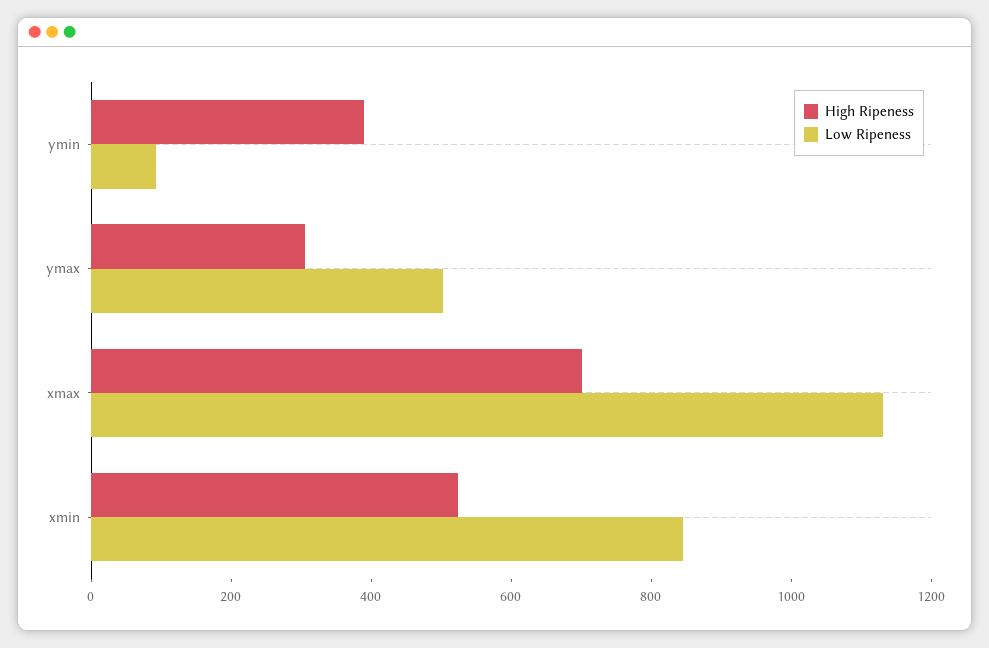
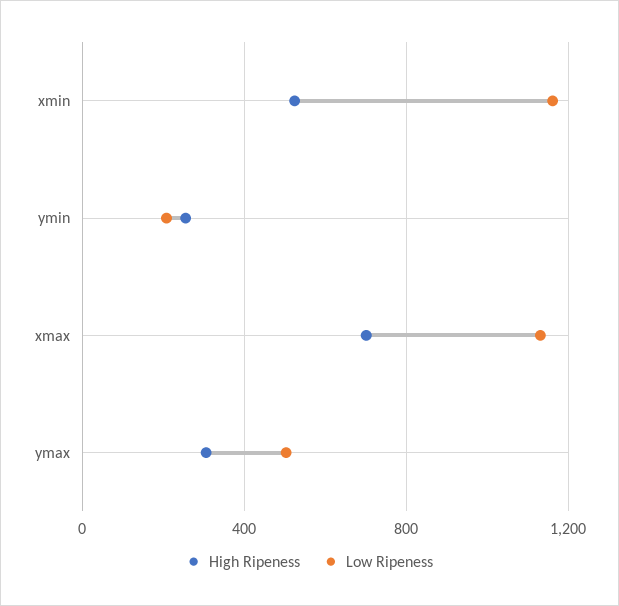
High Ripeness, ymin: 400 -> 250
Low Ripeness, ymin: 100 -> 200
Low Ripeness, xmin: 850 -> 1150

